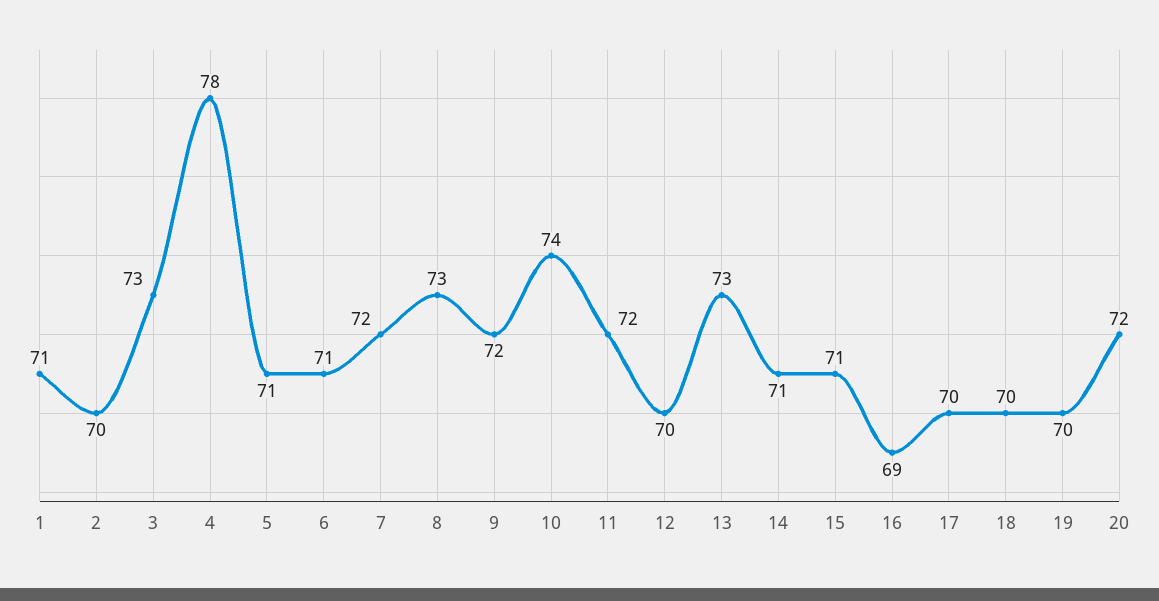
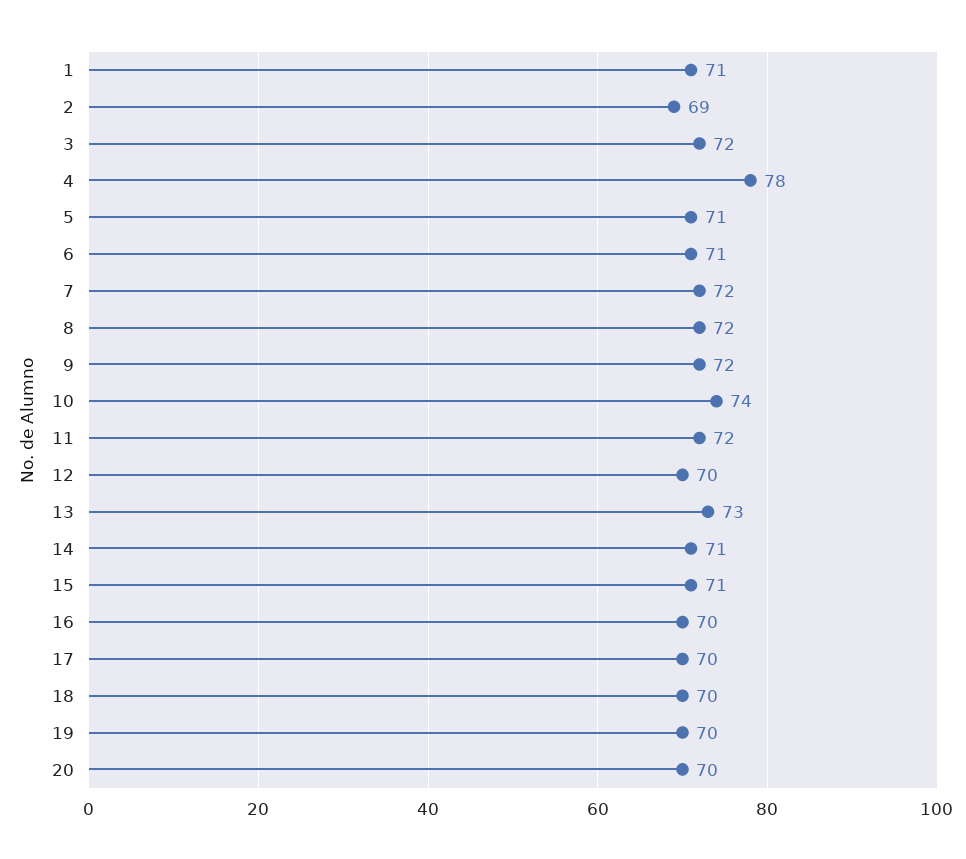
2: 70 -> 69
3: 73 -> 72
8: 73 -> 72
16: 69 -> 70
20: 72 -> 70

